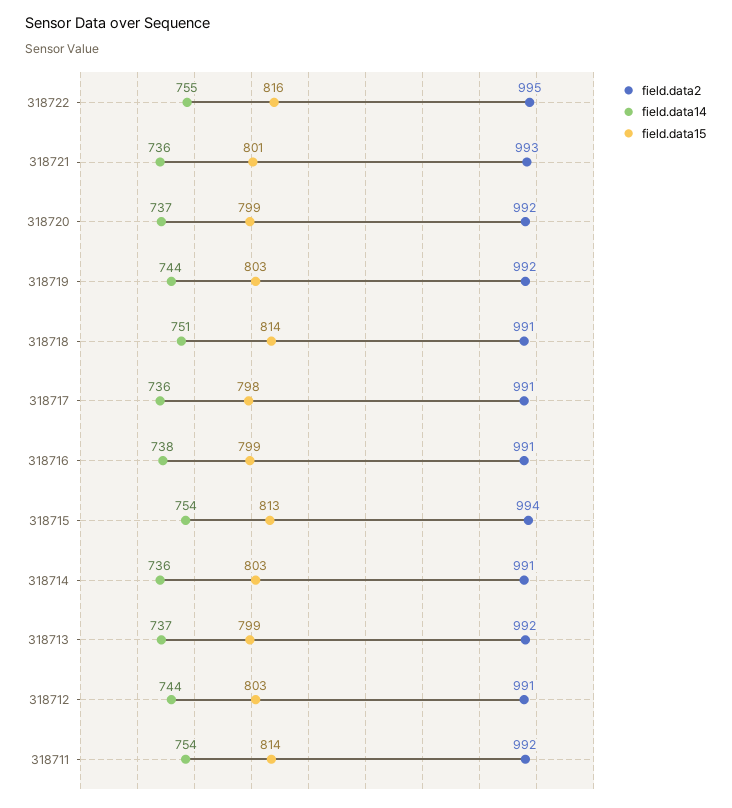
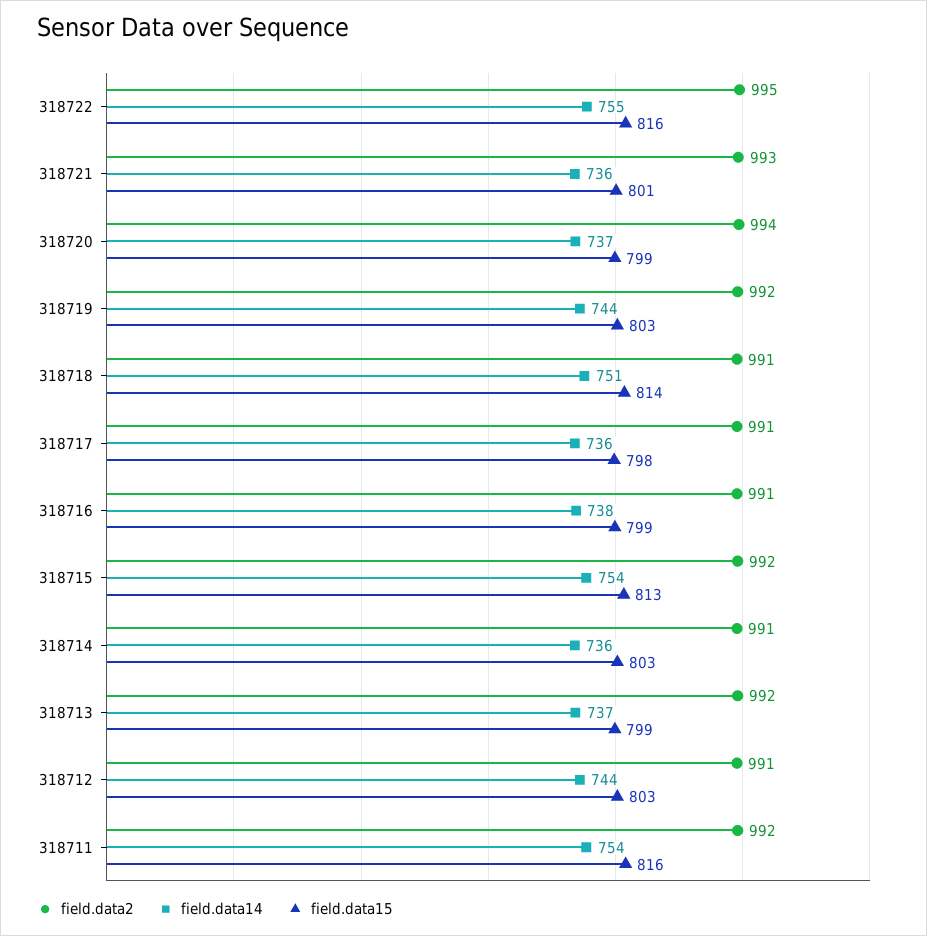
field.data2, 318720: 992 -> 994
field.data2, 318715: 994 -> 992
field.data15, 318711: 814 -> 816

